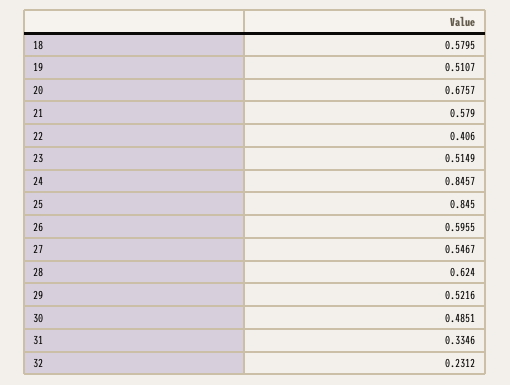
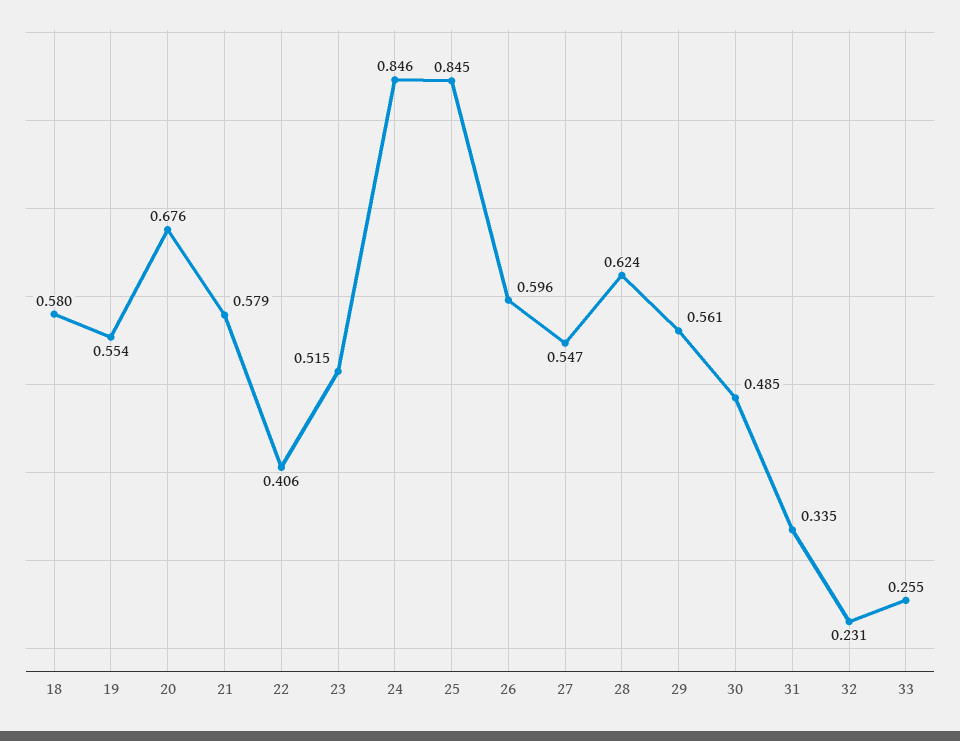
19: 0.5107 -> 0.554
29: 0.5216 -> 0.561
33: none -> 0.255

